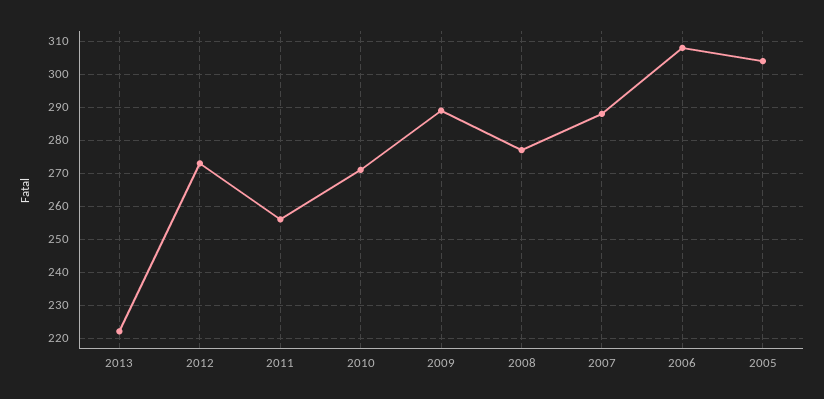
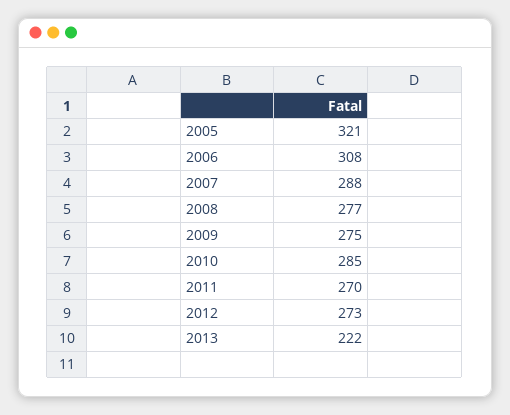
2011: 255 -> 270
2010: 270 -> 285
2009: 290 -> 275
2005: 305 -> 321

